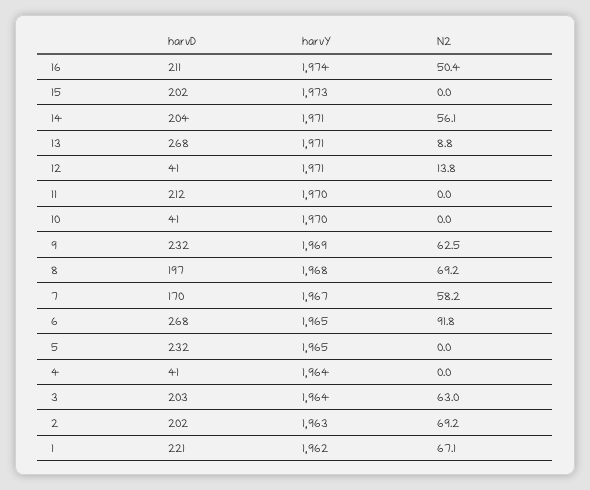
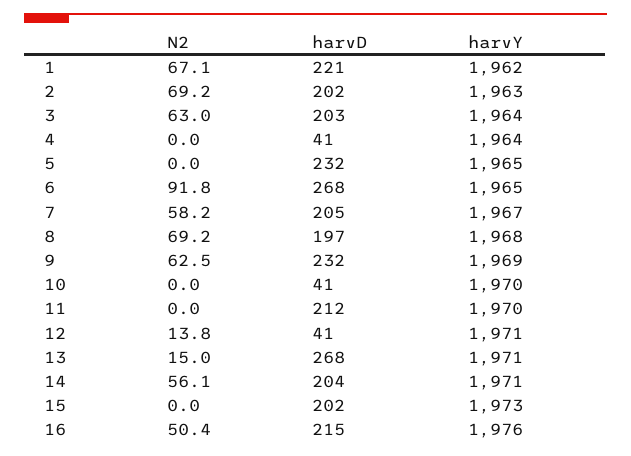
harvD, 16: 211 -> 215
harvY, 16: 1974 -> 1976
N2, 13: 8.8 -> 15
harvD, 7: 170 -> 205

